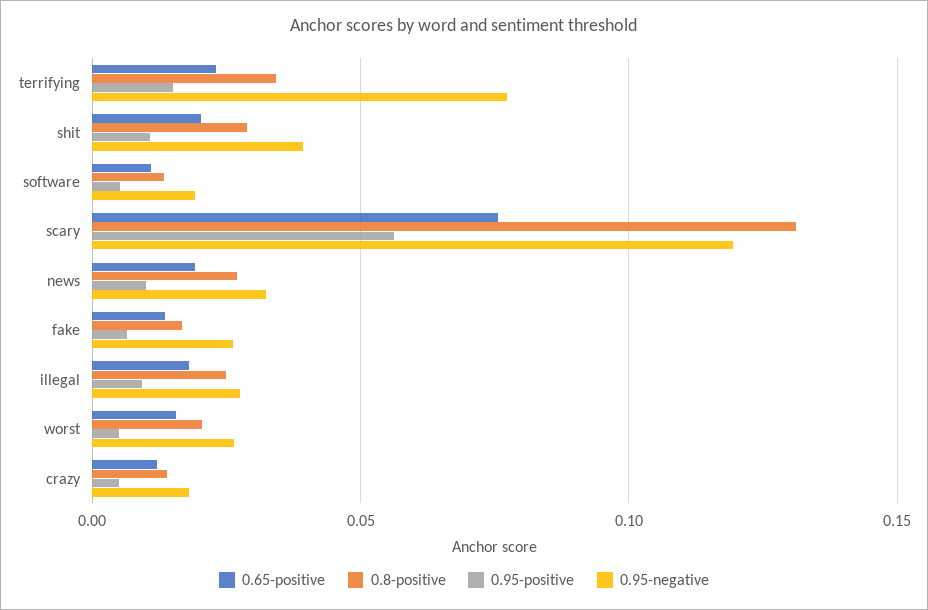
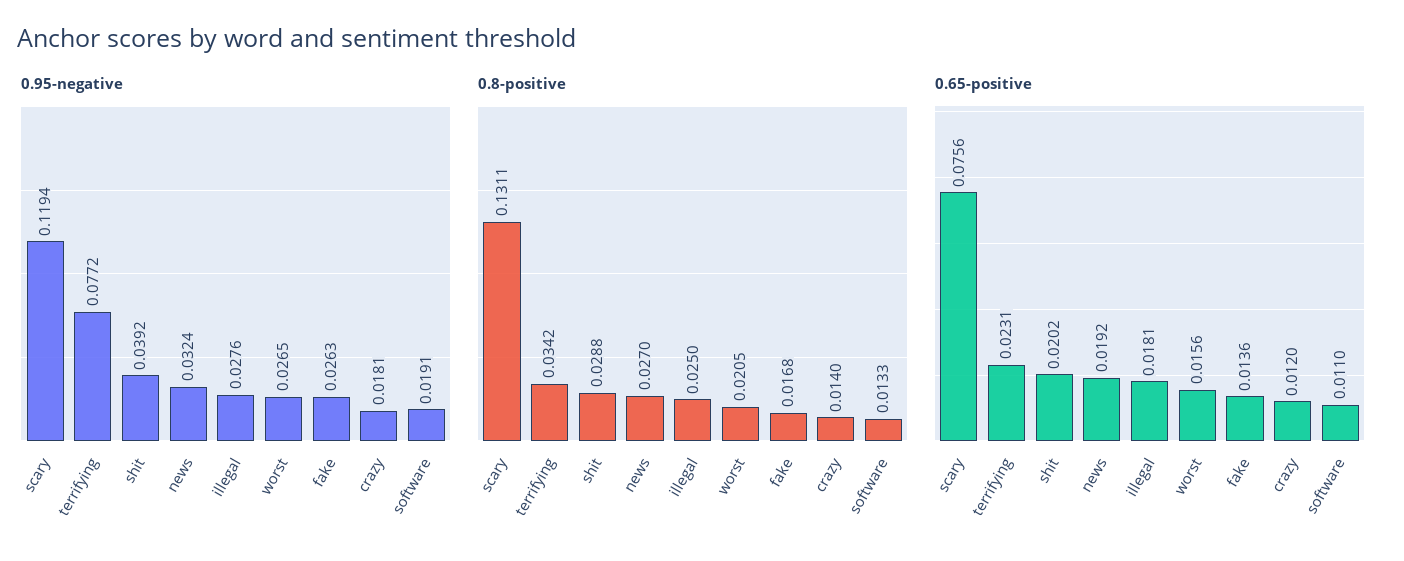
0.95-positive, terrifying: 0.015 -> none
0.95-positive, shit: 0.01 -> none
0.95-positive, software: 0.005 -> none
0.95-positive, scary: 0.055 -> none
0.95-positive, news: 0.01 -> none
0.95-positive, fake: 0.005 -> none
0.95-positive, illegal: 0.01 -> none
0.95-positive, worst: 0.005 -> none
0.95-positive, crazy: 0.005 -> none

